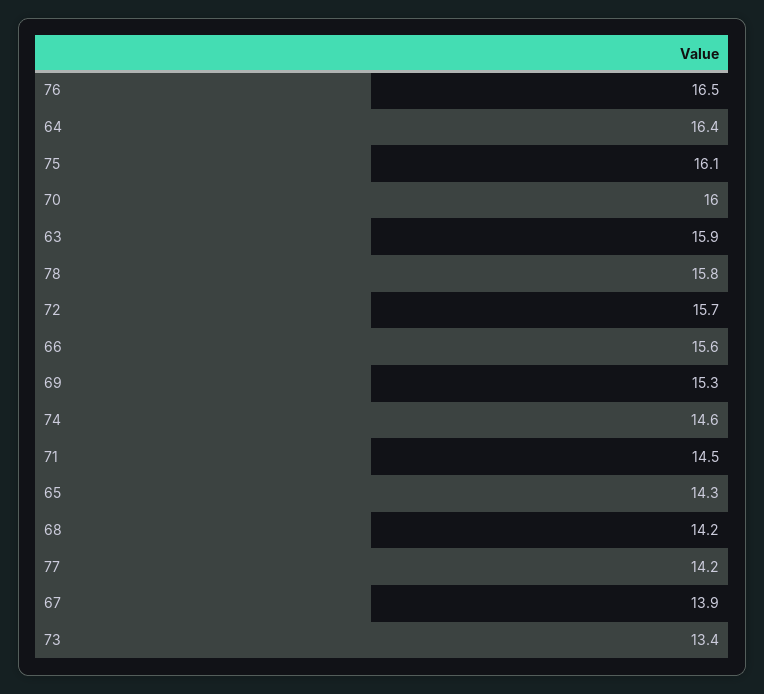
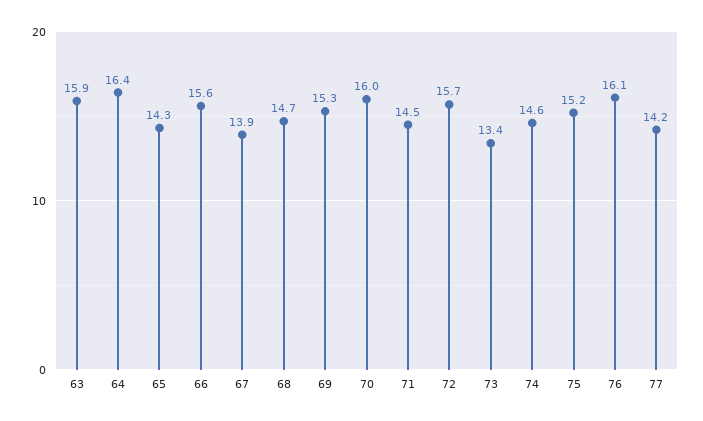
76: 16.5 -> 16.1
75: 16.1 -> 15.2
78: 15.8 -> none
68: 14.2 -> 14.7

